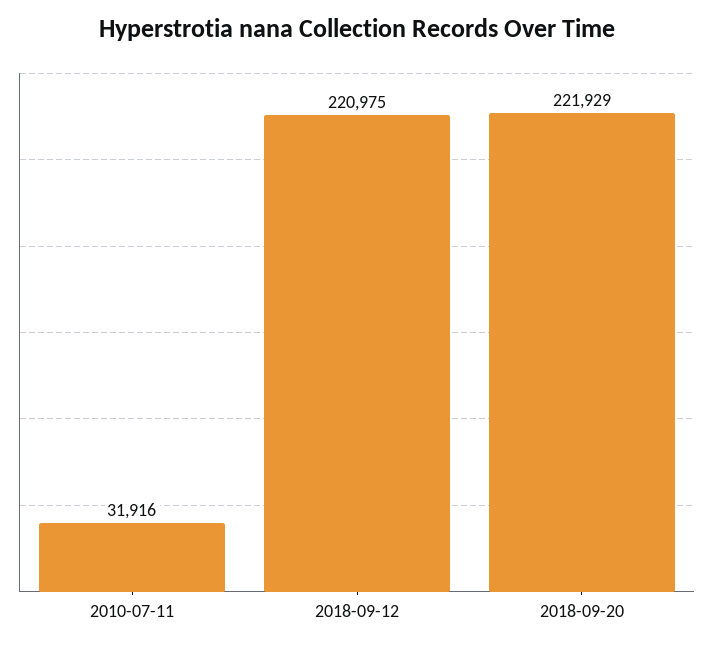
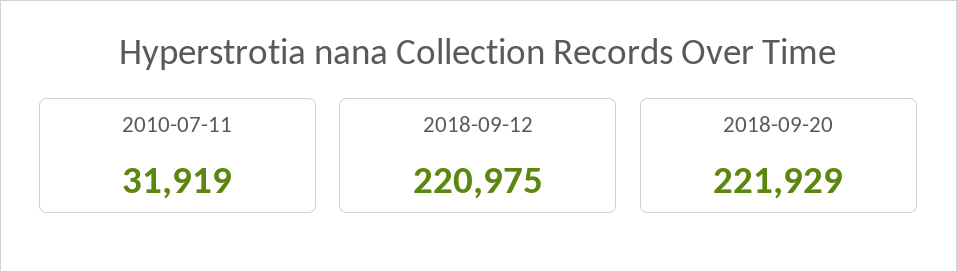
2010-07-11: 31916 -> 31919

